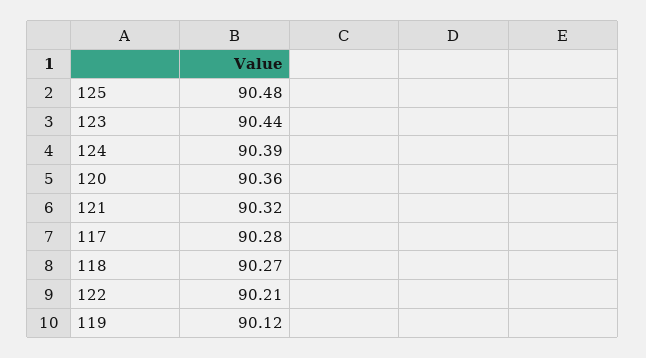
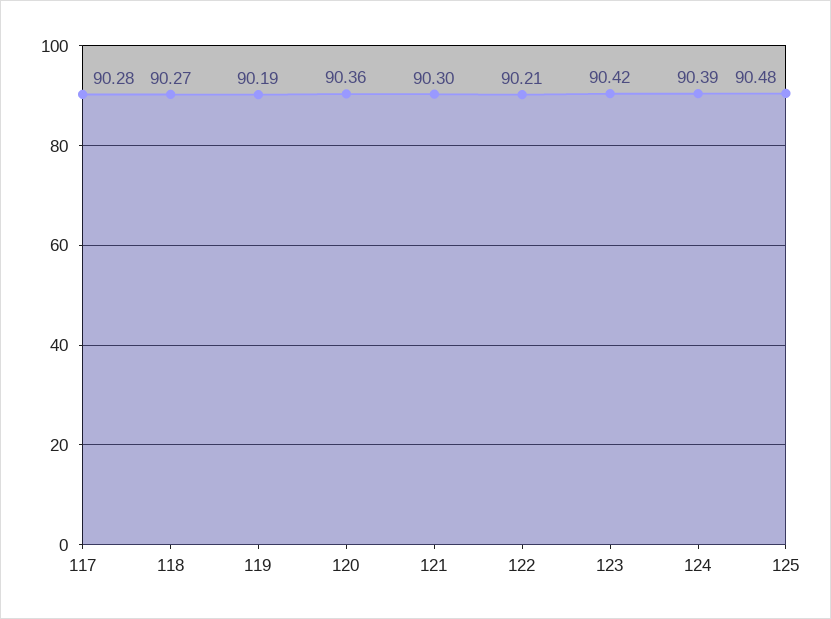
123: 90.44 -> 90.42
121: 90.32 -> 90.3
119: 90.12 -> 90.19

